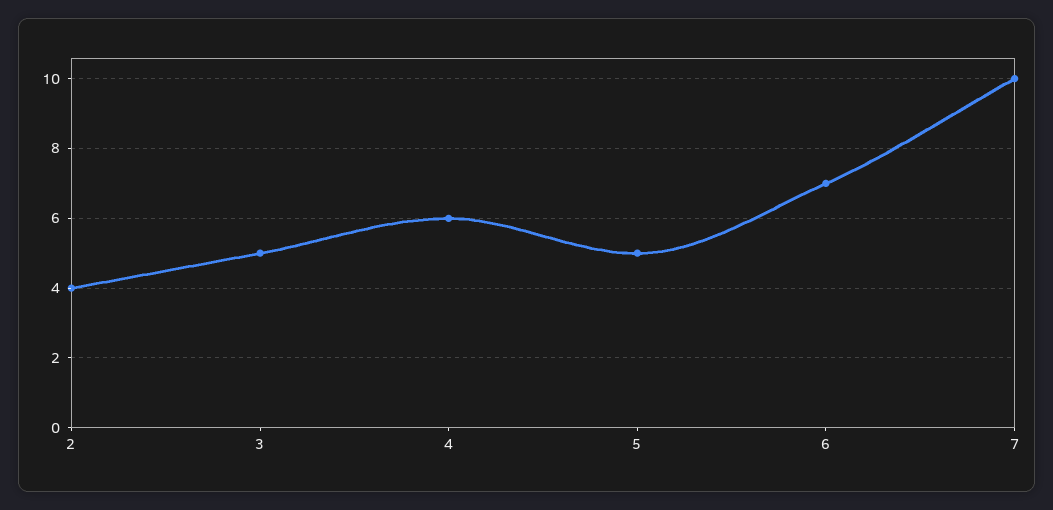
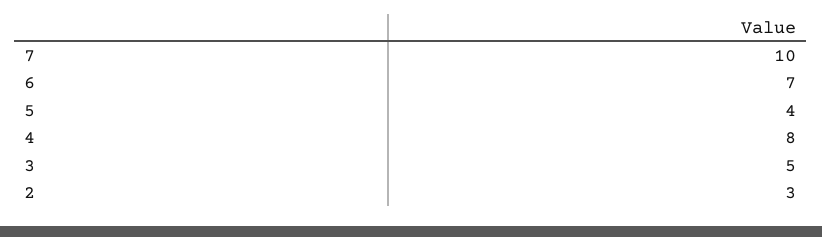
2: 4 -> 3
4: 6 -> 8
5: 5 -> 4

